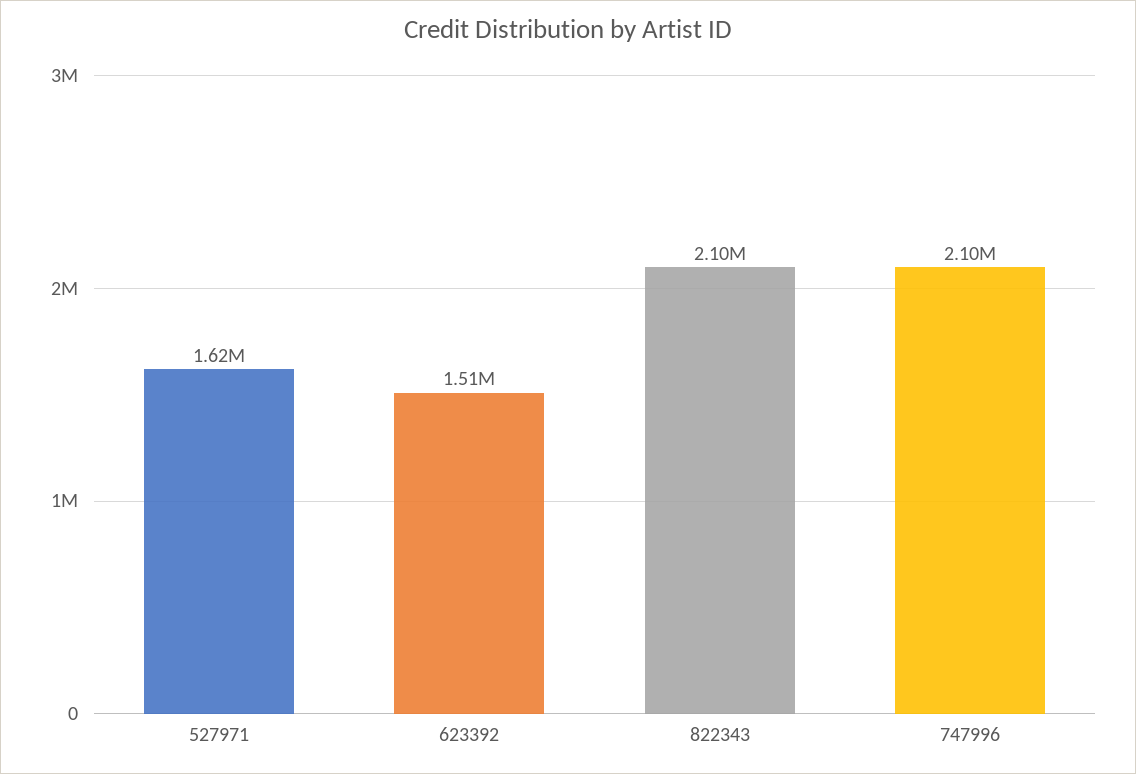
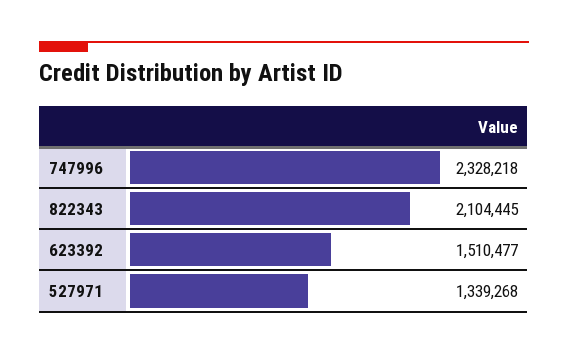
527971: 1620000 -> 1339268
747996: 2100000 -> 2328218

